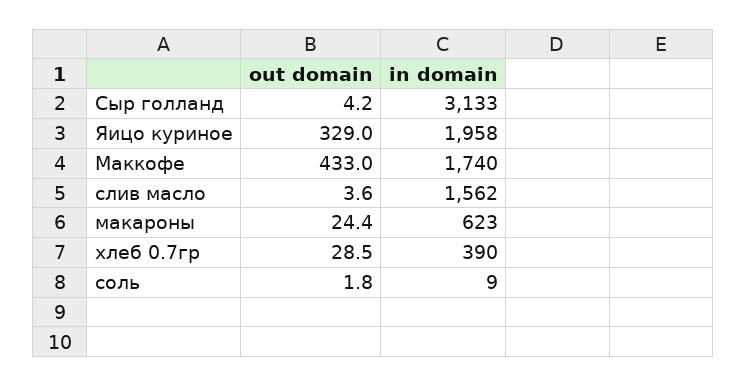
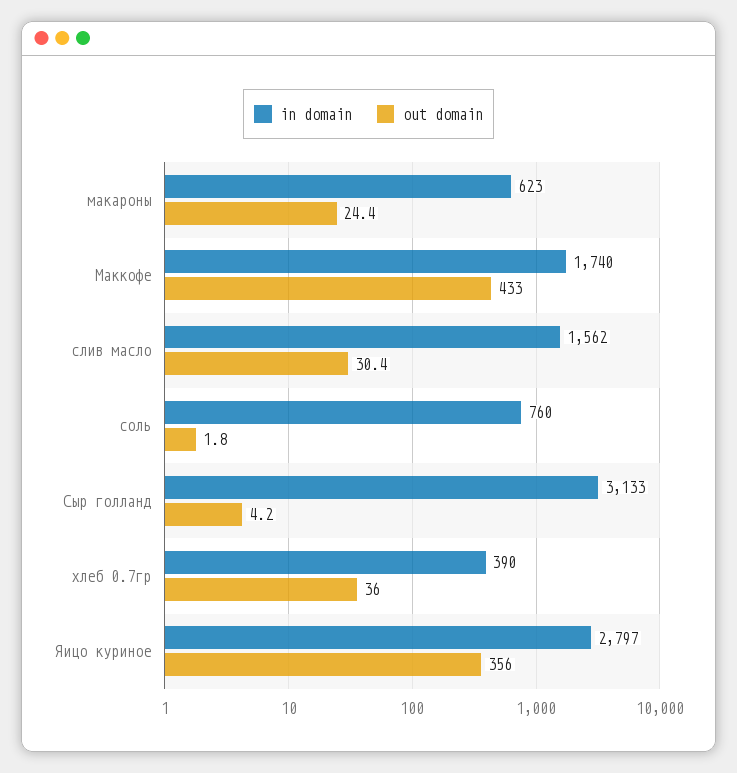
out domain, Яицо куриное: 329 -> 356
in domain, Яицо куриное: 1958 -> 2797
out domain, слив масло: 3.6 -> 30.4
out domain, хлеб 0.7гр: 28.5 -> 36
in domain, соль: 9 -> 760

